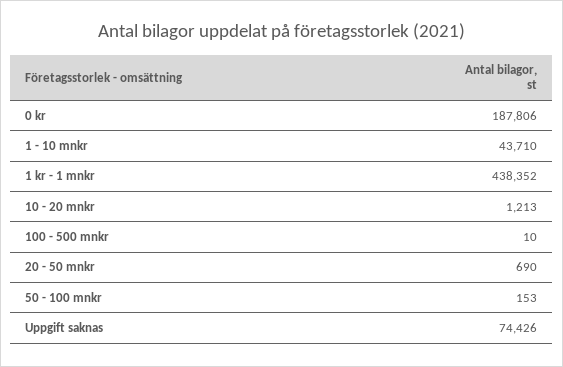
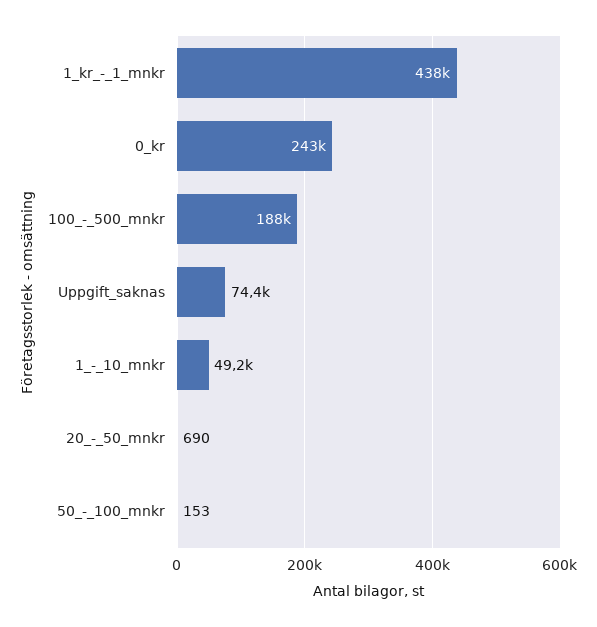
0 kr: 187806 -> 243000
1 - 10 mnkr: 43710 -> 49200
10 - 20 mnkr: 1213 -> none
100 - 500 mnkr: 10 -> 188000

